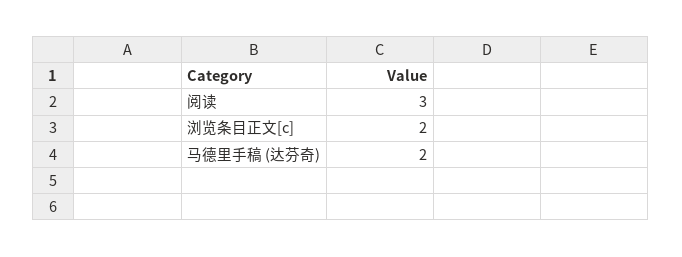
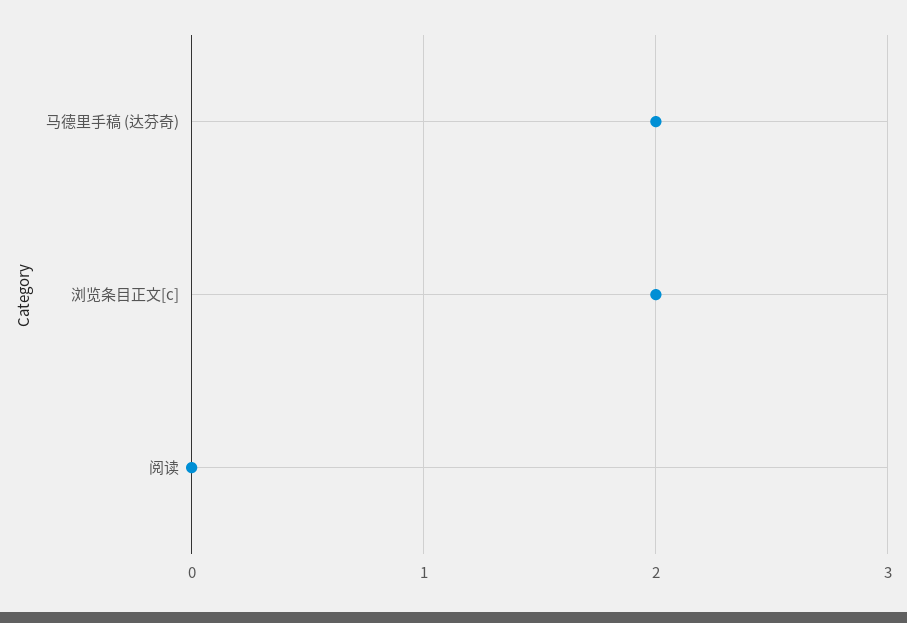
阅读: 3 -> 0

